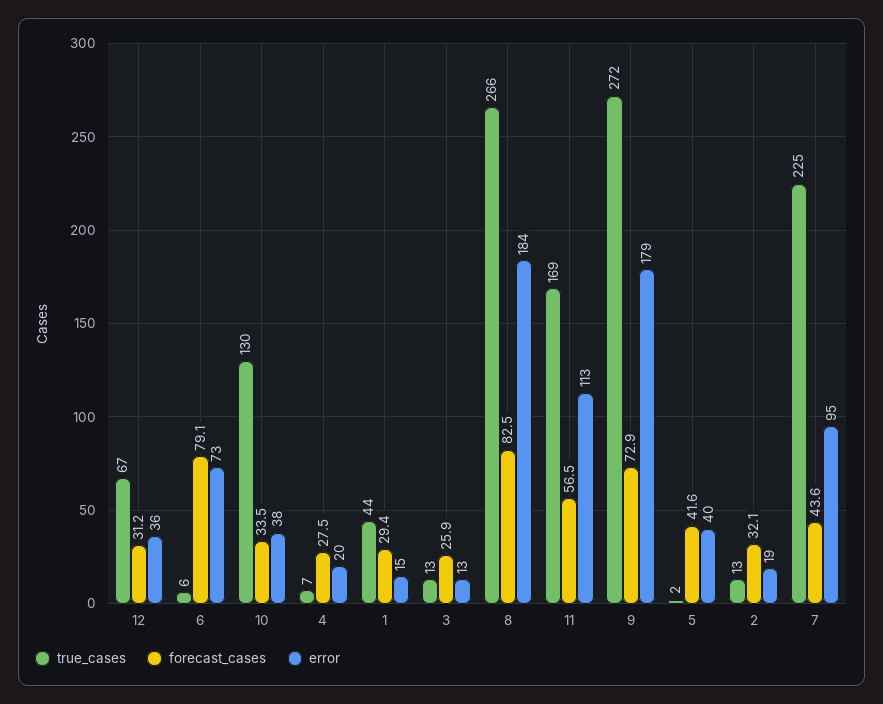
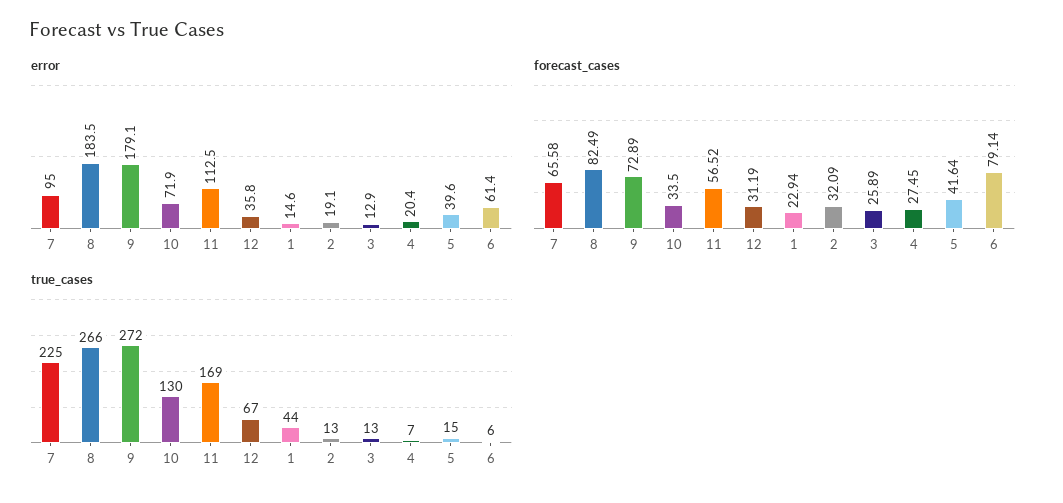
error, 6: 73 -> 61.4
error, 10: 38 -> 71.9
forecast_cases, 1: 29.4 -> 22.94
true_cases, 5: 2 -> 15
forecast_cases, 7: 43.6 -> 65.58

